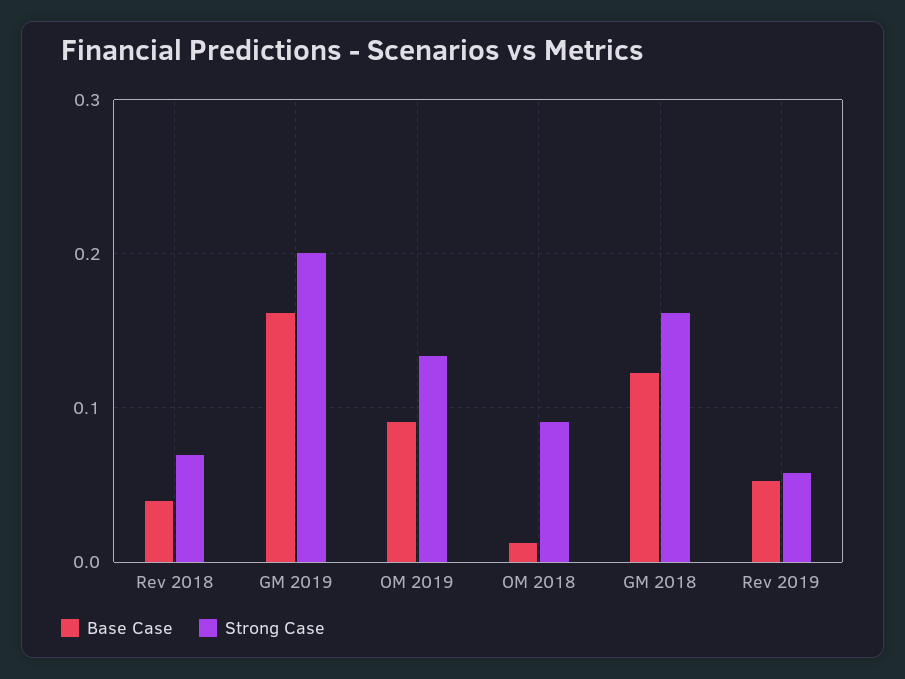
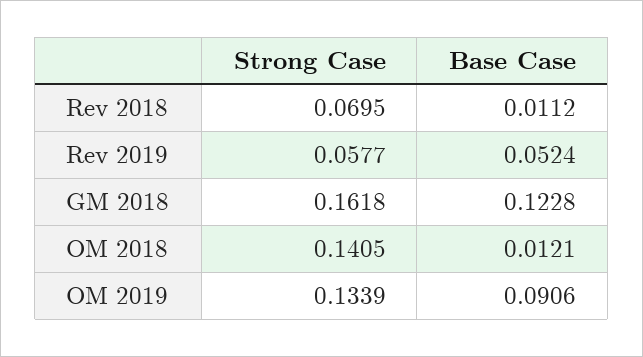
Base Case, Rev 2018: 0.04 -> 0.0112
Base Case, GM 2019: 0.16 -> none
Strong Case, GM 2019: 0.2 -> none
Strong Case, OM 2018: 0.09 -> 0.1405

